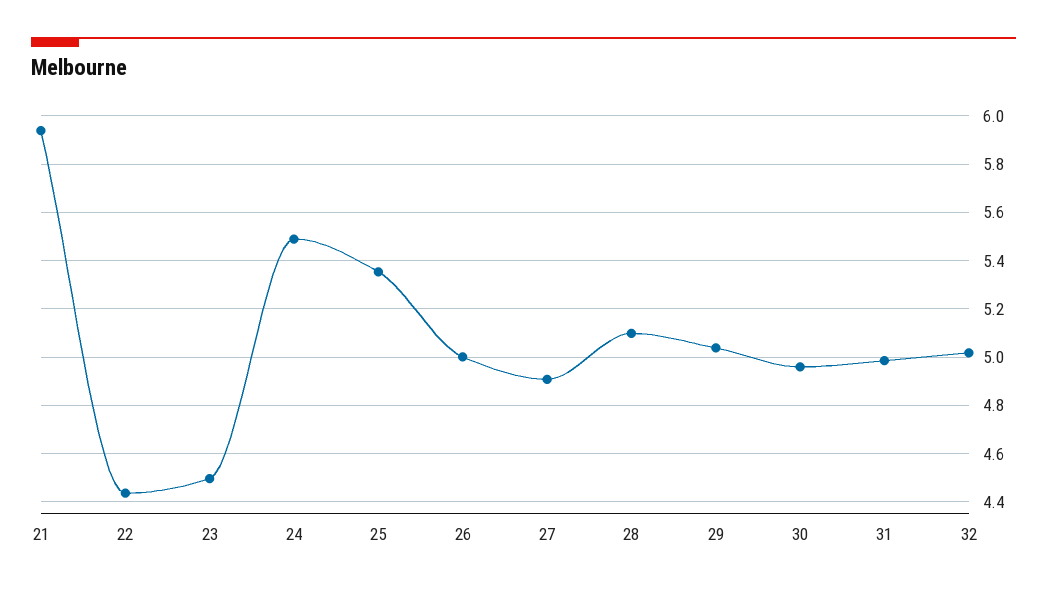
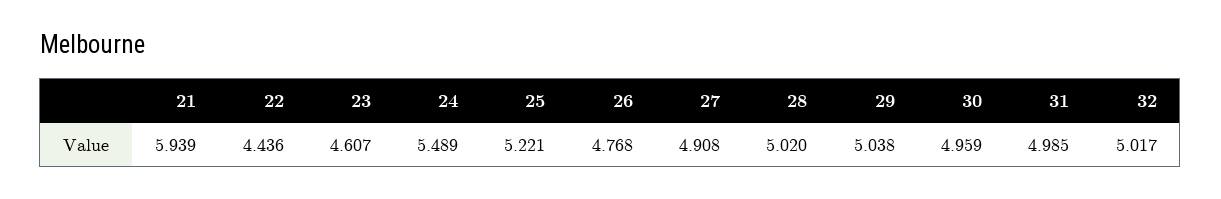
23: 4.5 -> 4.607
25: 5.35 -> 5.221
26: 5 -> 4.768
28: 5.1 -> 5.02

